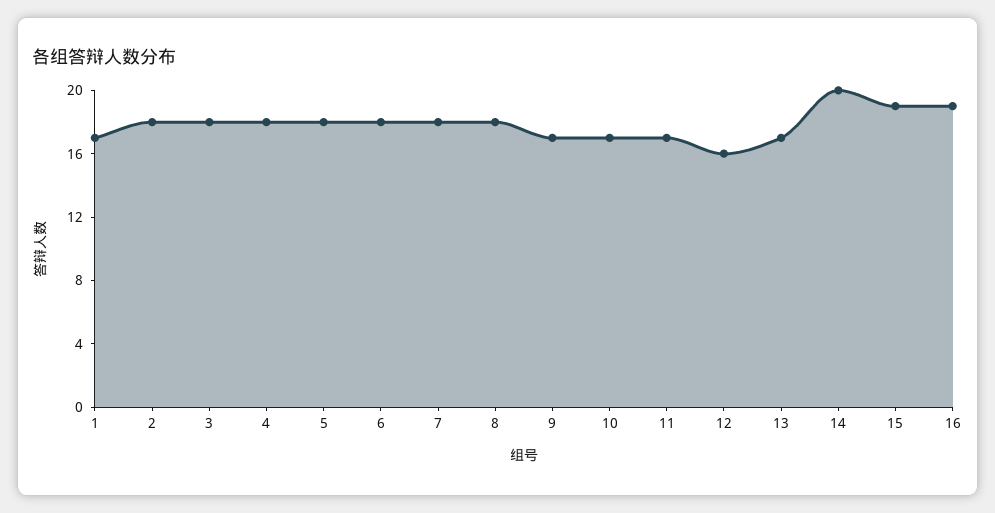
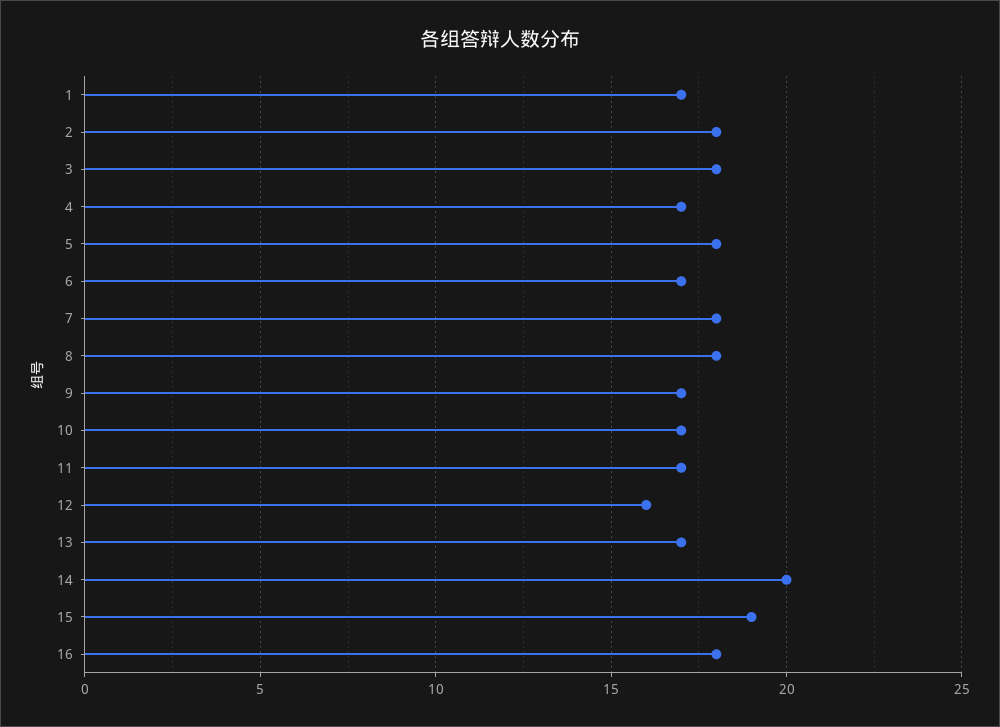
4: 18 -> 17
6: 18 -> 17
16: 19 -> 18

